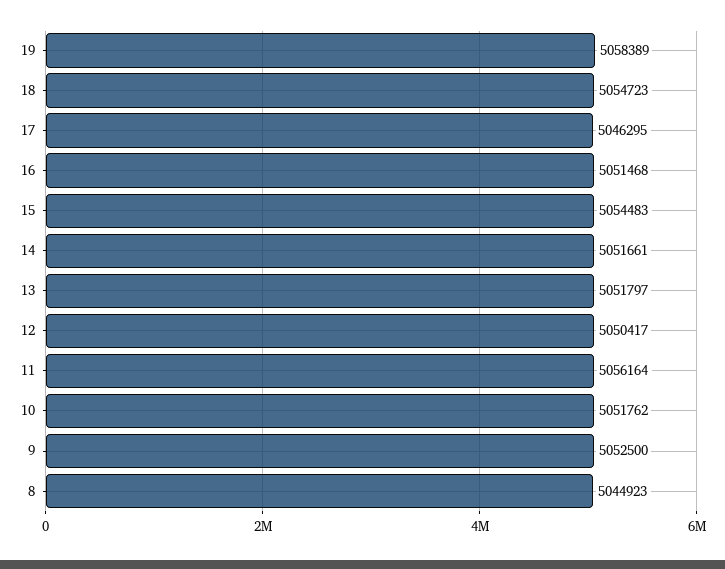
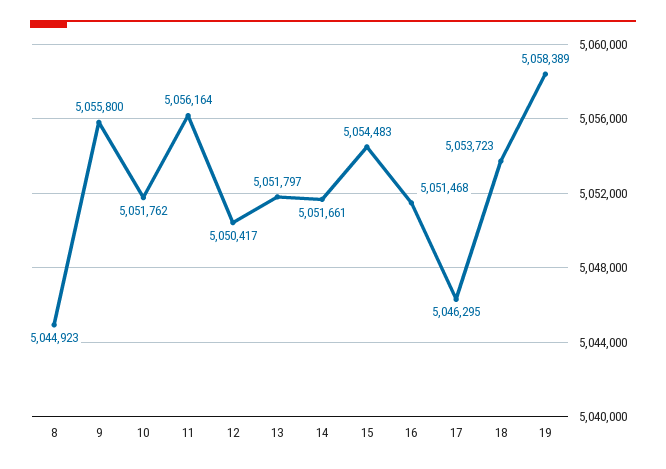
18: 5054723 -> 5053723
9: 5052500 -> 5055800

